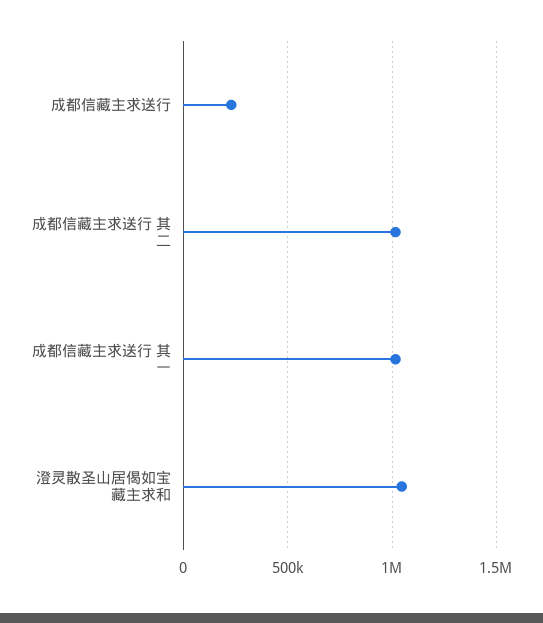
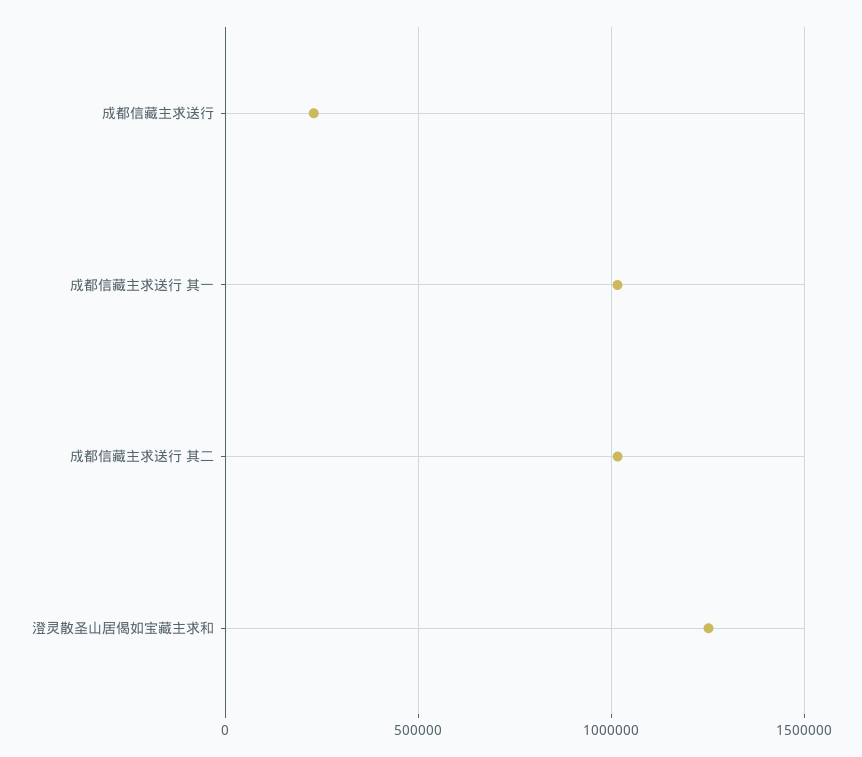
澄灵散圣山居偈如宝藏主求和: 1050000 -> 1250000

